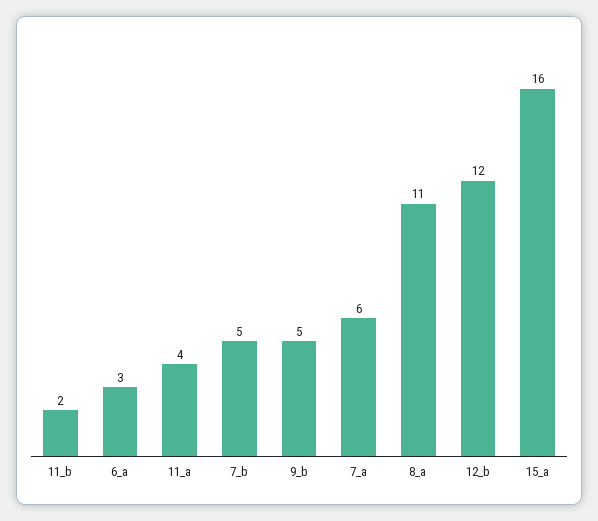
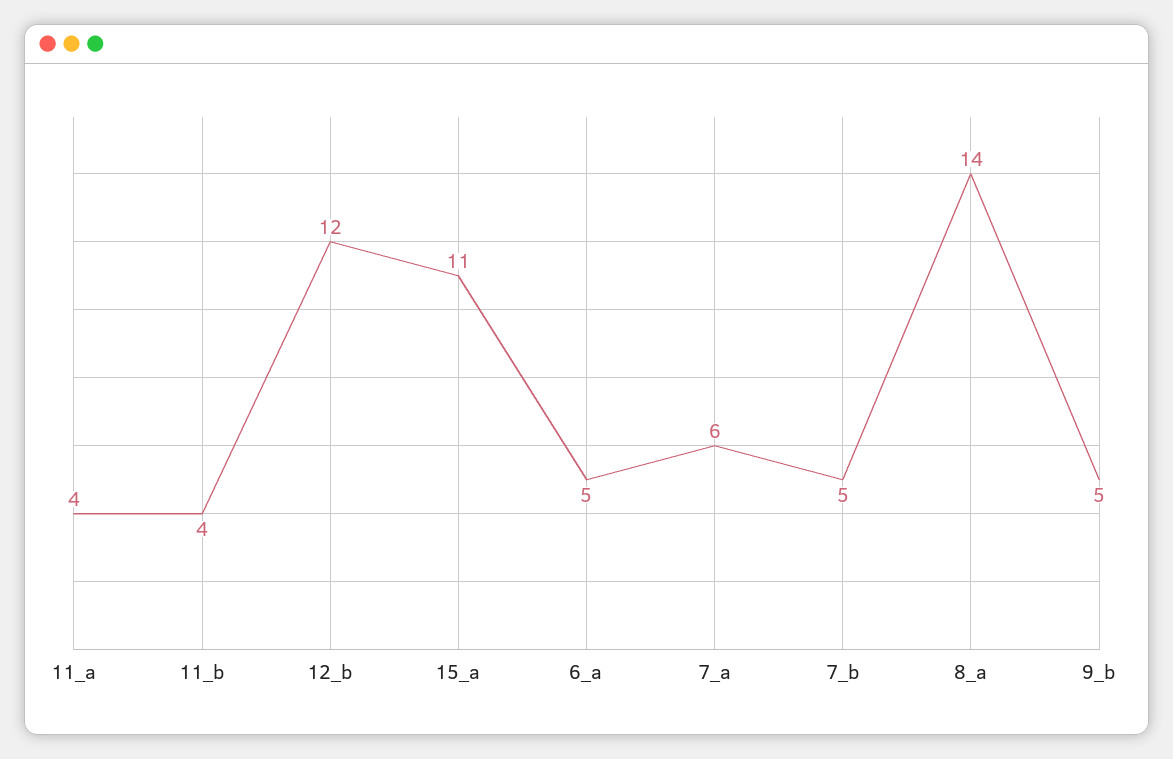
11_b: 2 -> 4
6_a: 3 -> 5
8_a: 11 -> 14
15_a: 16 -> 11

